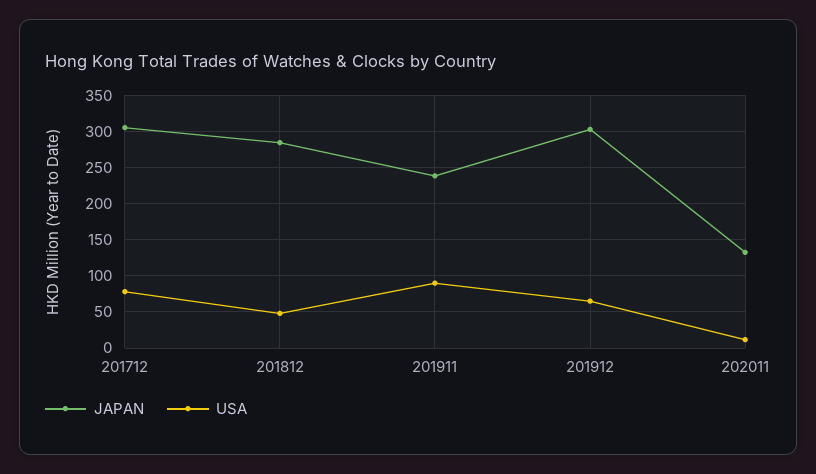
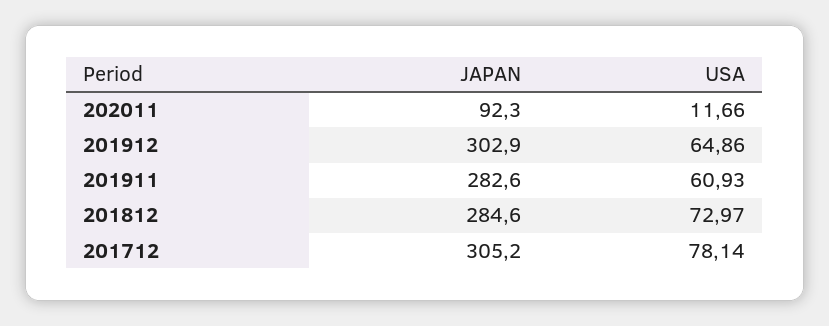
USA, 201812: 50 -> 72.97
JAPAN, 201911: 240 -> 282.6
USA, 201911: 90 -> 60.93
JAPAN, 202011: 130 -> 92.3

